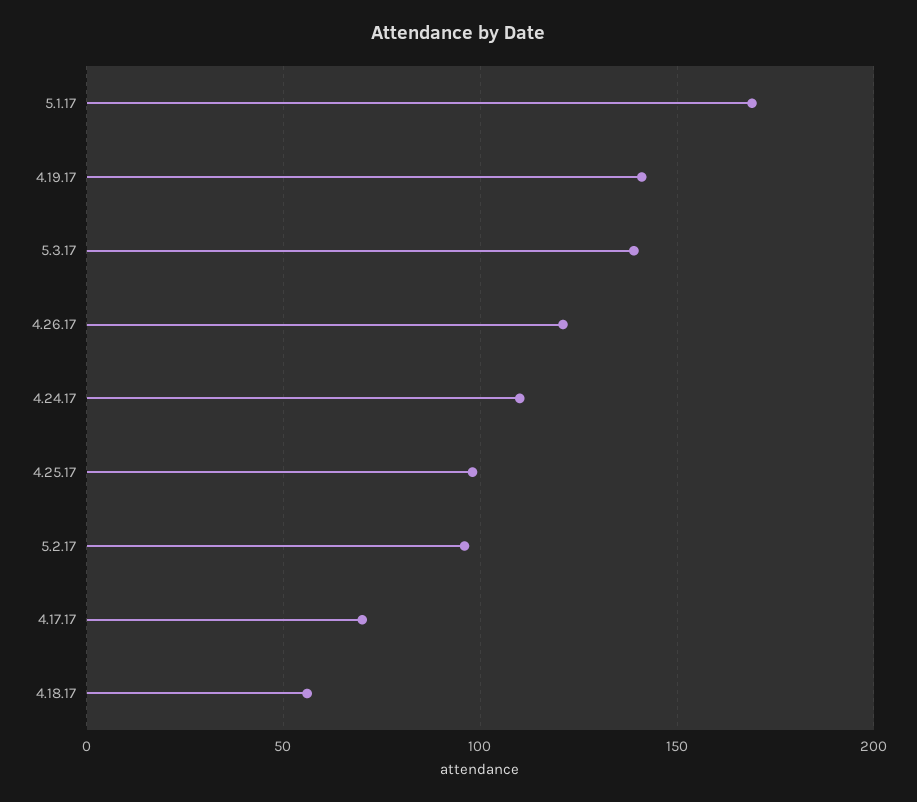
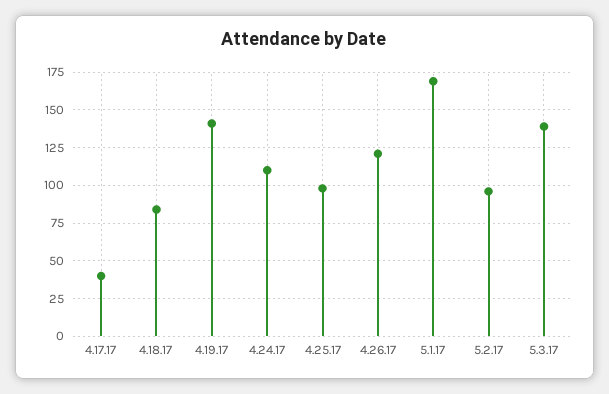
4.17.17: 70 -> 40
4.18.17: 55 -> 85

